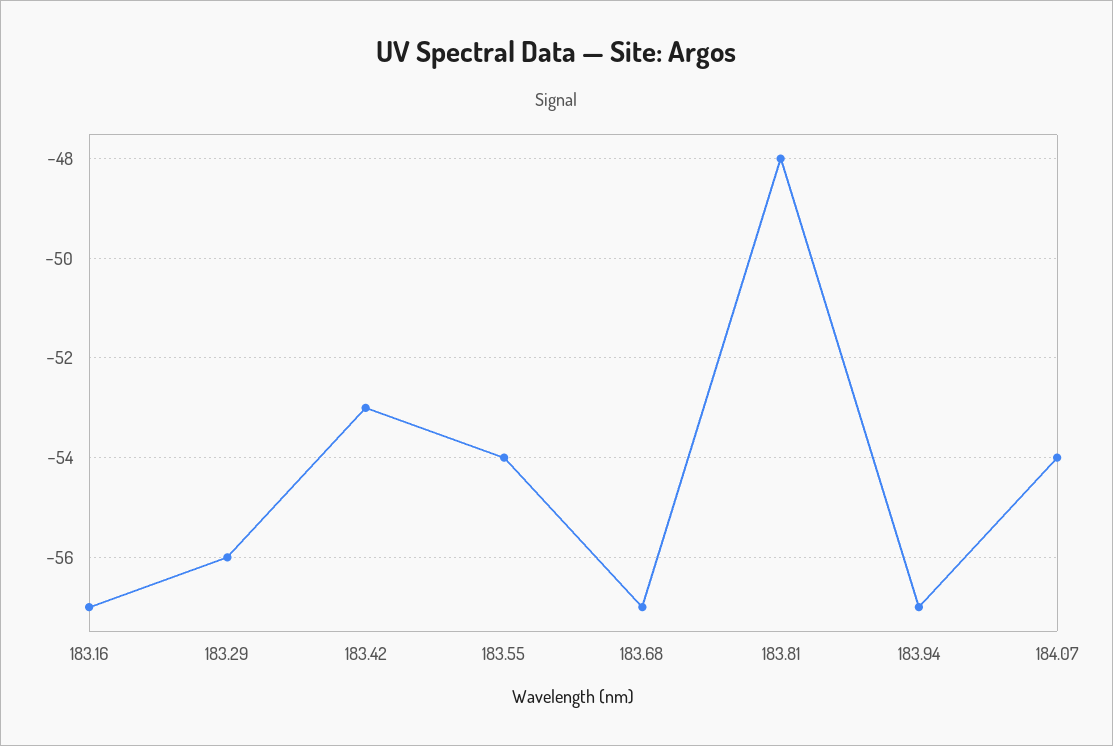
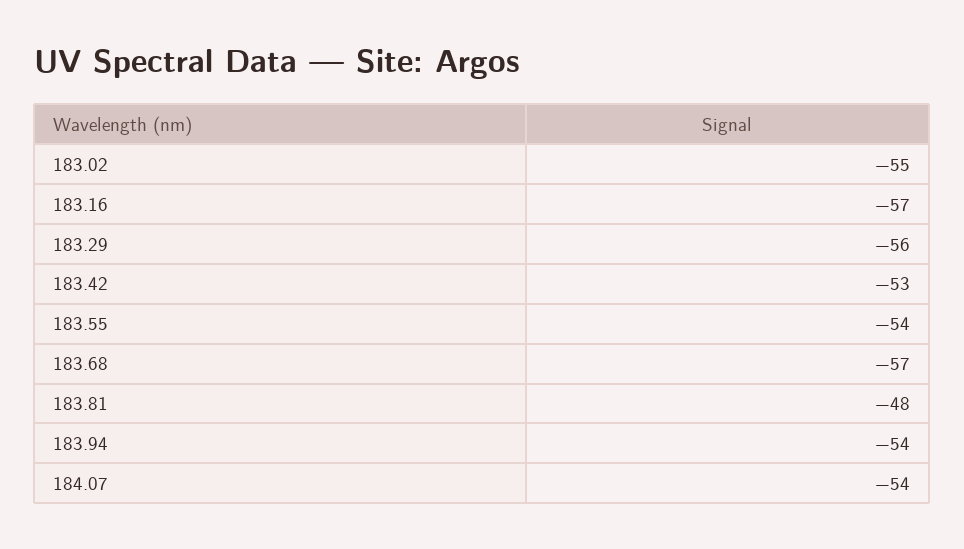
183.94: -57 -> -54
183.02: none -> -55

